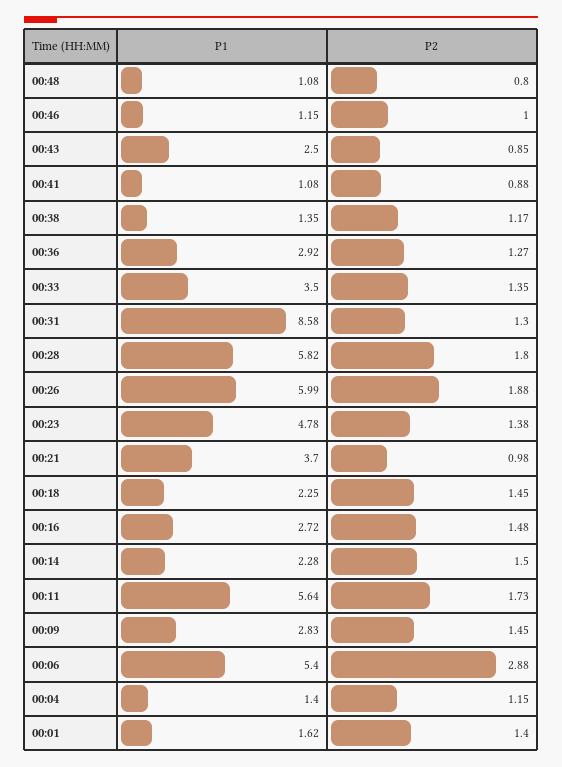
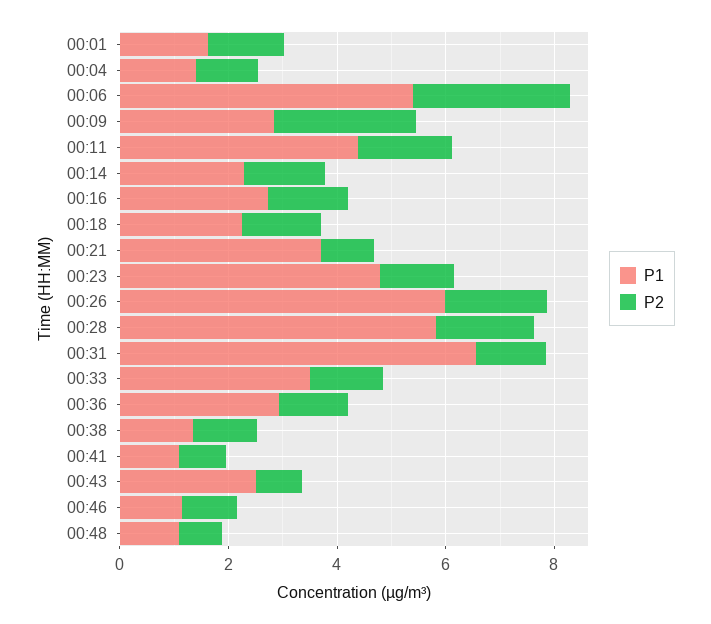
P1, 00:31: 8.58 -> 6.5
P1, 00:11: 5.64 -> 4.5
P2, 00:09: 1.45 -> 2.5

